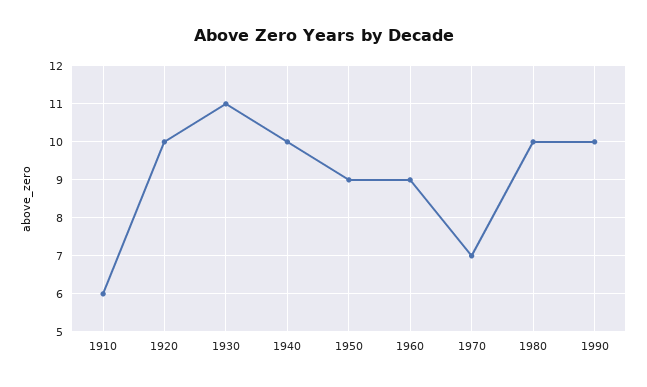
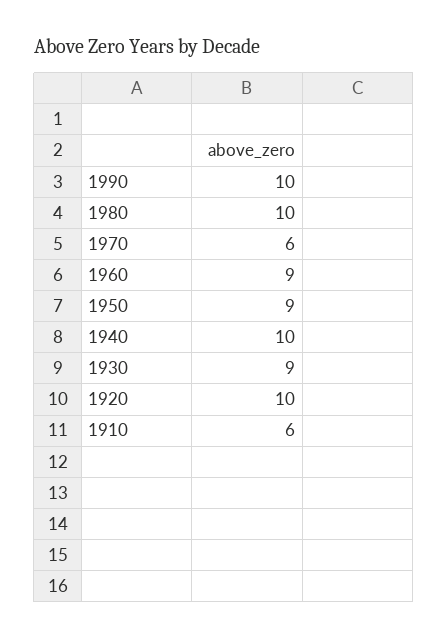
1930: 11 -> 9
1970: 7 -> 6

